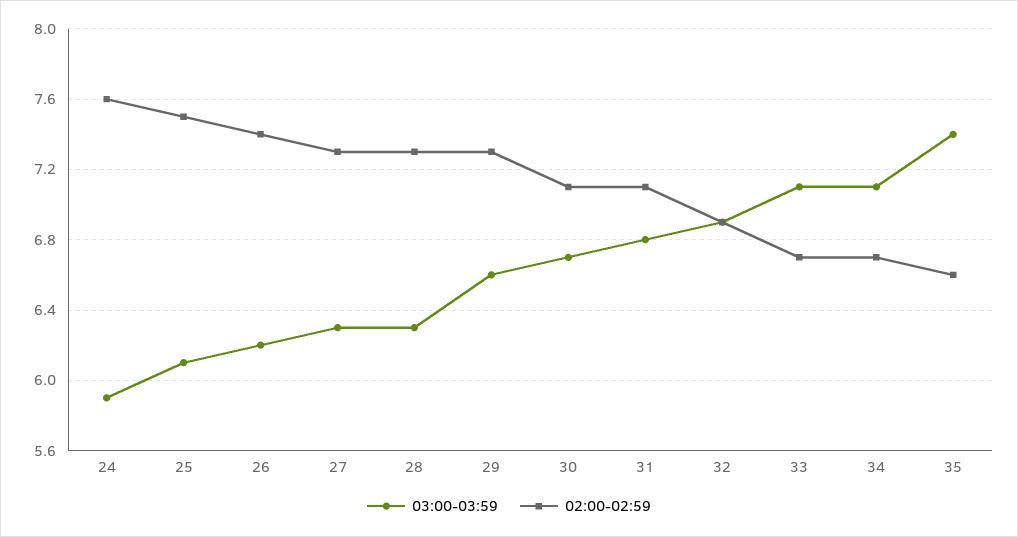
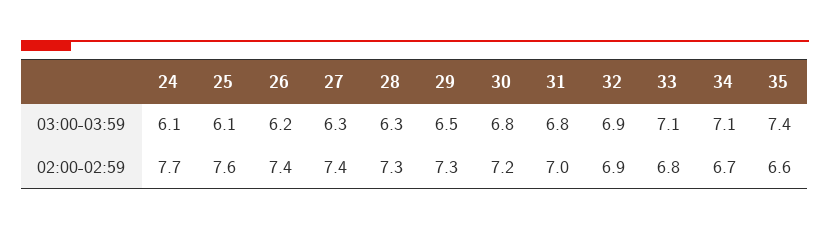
03:00-03:59, 24: 5.9 -> 6.1
02:00-02:59, 24: 7.6 -> 7.7
02:00-02:59, 25: 7.5 -> 7.6
02:00-02:59, 27: 7.3 -> 7.4
03:00-03:59, 29: 6.6 -> 6.5
03:00-03:59, 30: 6.7 -> 6.8
02:00-02:59, 30: 7.1 -> 7.2
02:00-02:59, 31: 7.1 -> 7
02:00-02:59, 33: 6.7 -> 6.8

